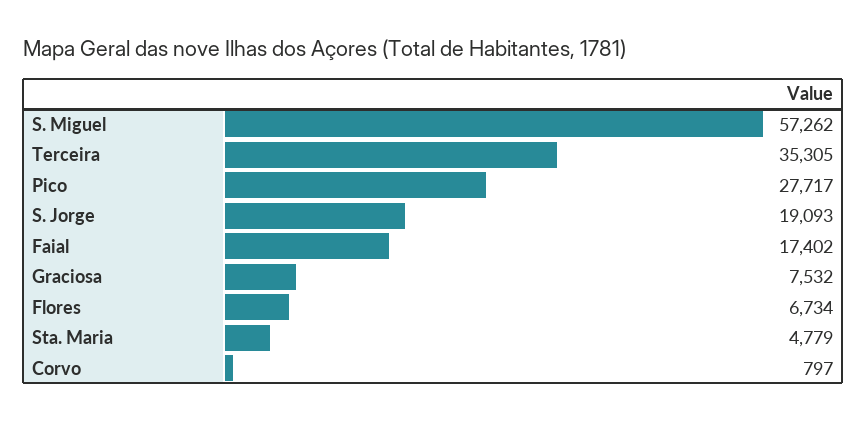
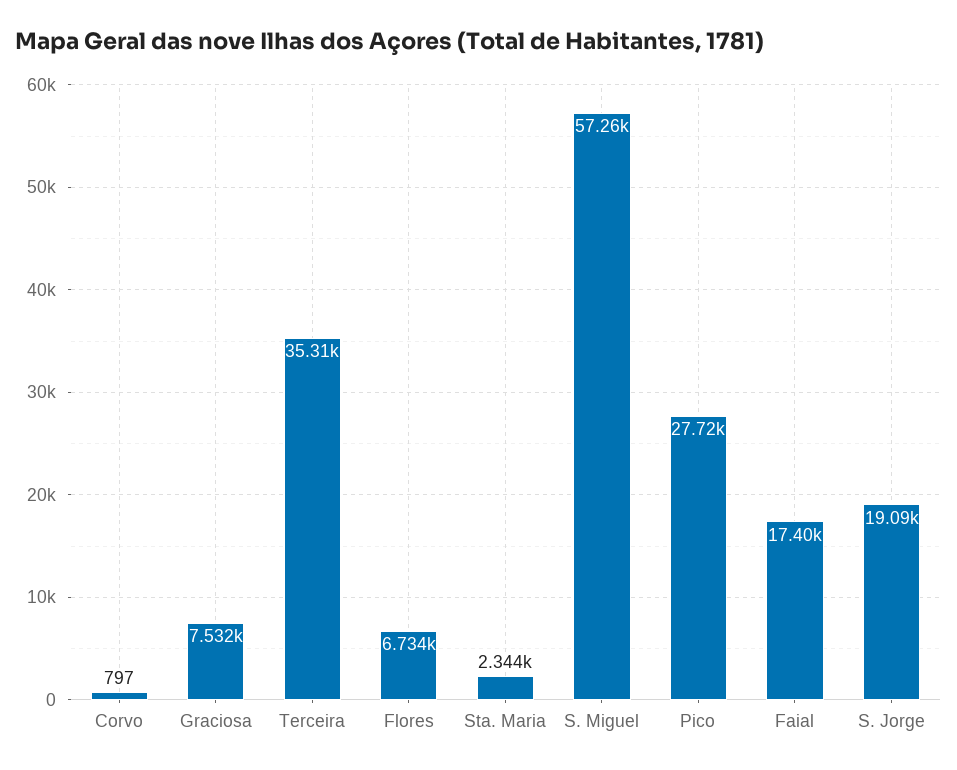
Sta. Maria: 4779 -> 2344

